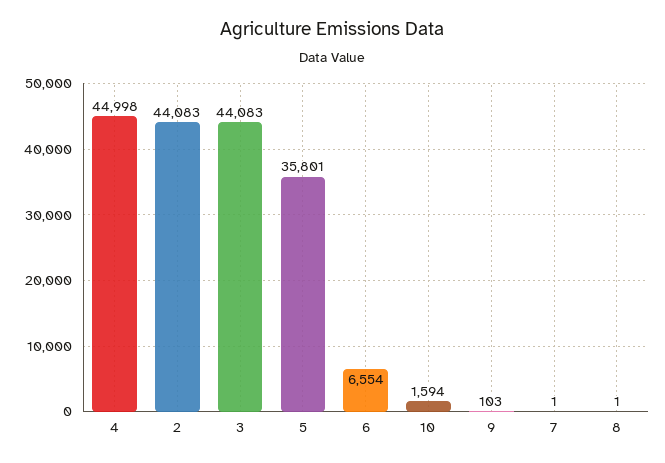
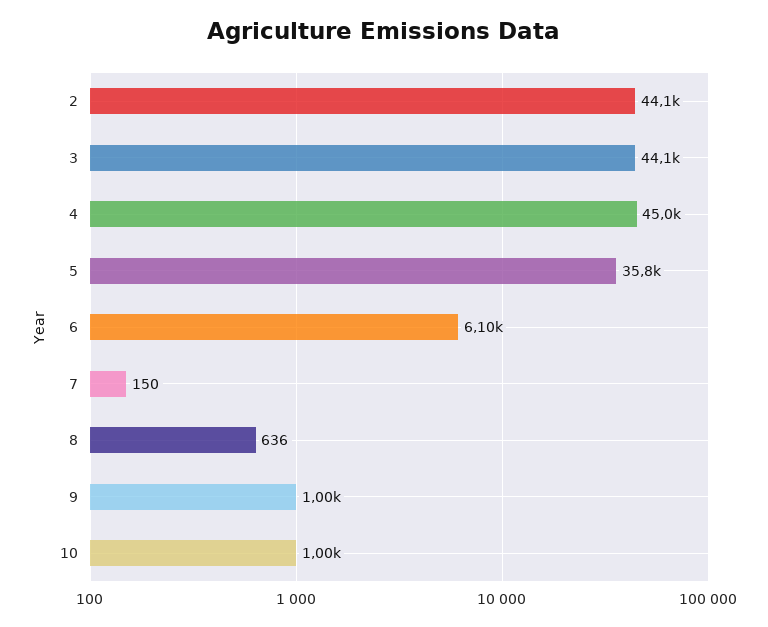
6: 6554 -> 6100
10: 1594 -> 1000
9: 103 -> 1000
7: 1 -> 150
8: 1 -> 636

